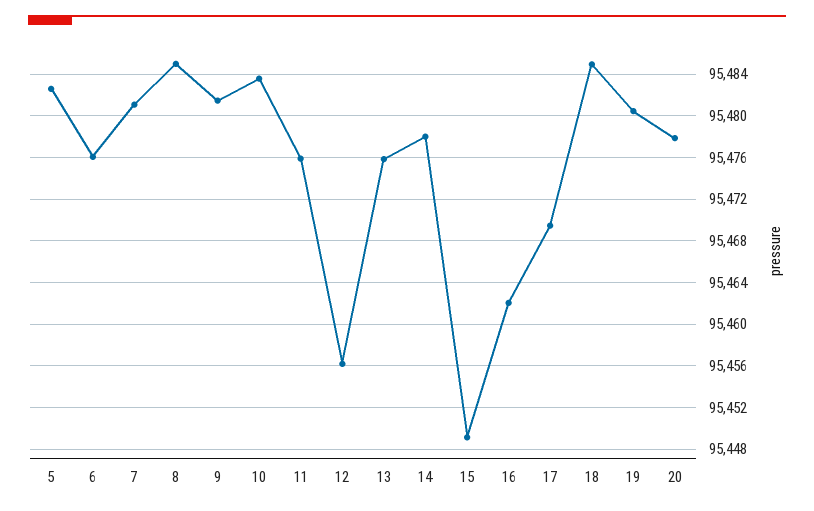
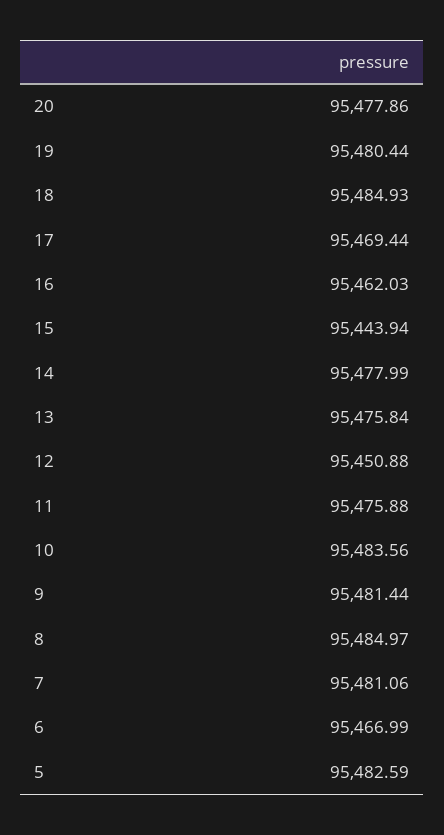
6: 95476 -> 95466.99
12: 95456 -> 95450.88
15: 95449 -> 95443.94

